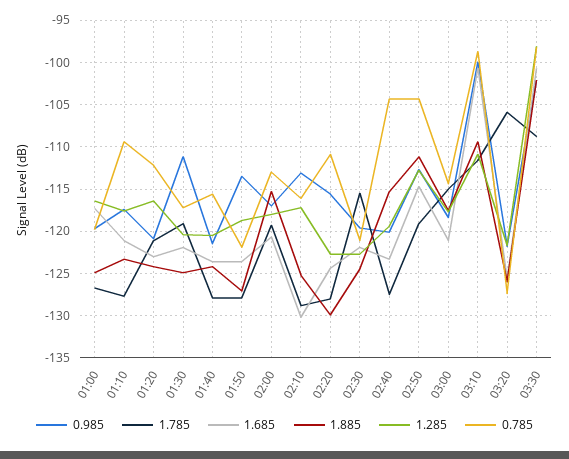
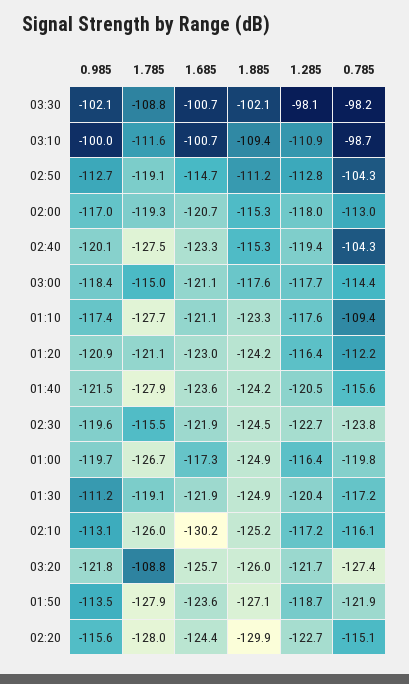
1.785, 02:10: -129 -> -126
0.785, 02:20: -111 -> -115.1
0.785, 02:30: -121 -> -123.8
1.785, 03:20: -106 -> -108.8

